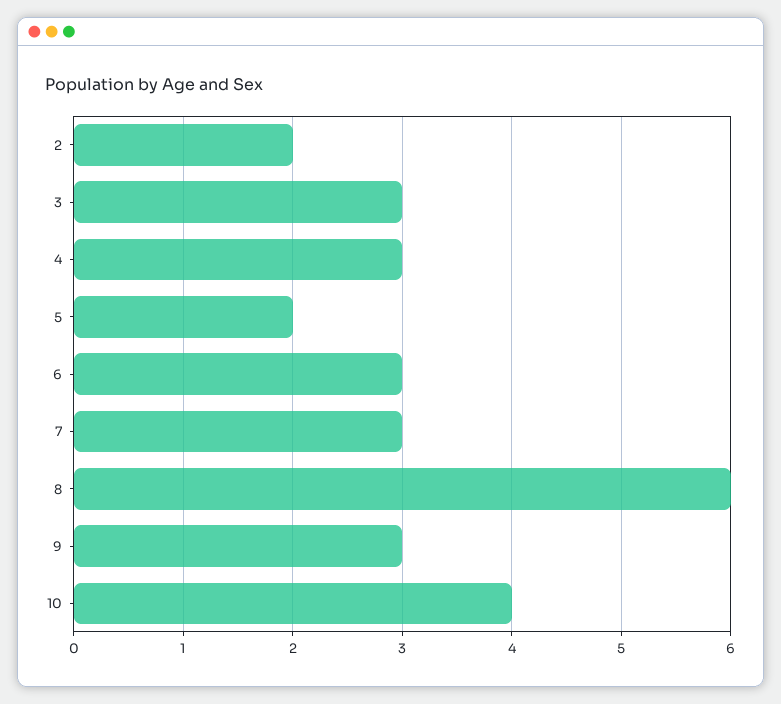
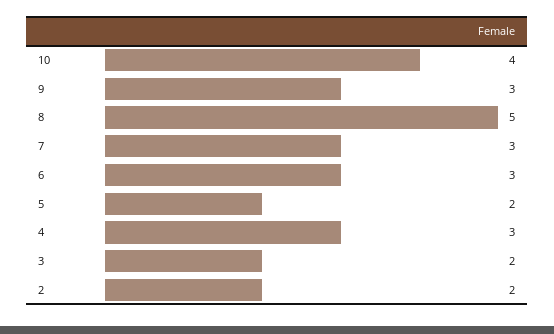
3: 3 -> 2
8: 6 -> 5

